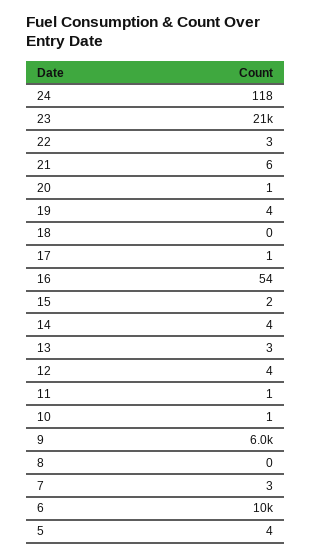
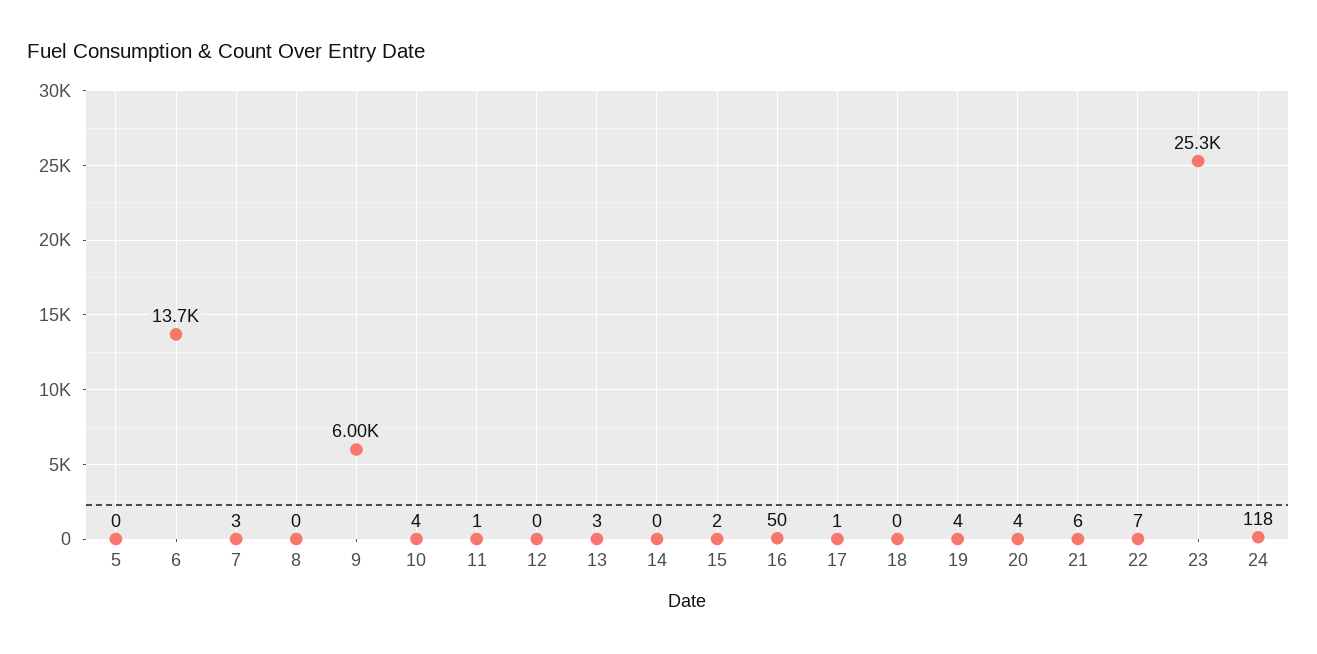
23: 21000 -> 25300
22: 3 -> 7
20: 1 -> 4
16: 54 -> 50
14: 4 -> 0
12: 4 -> 0
10: 1 -> 4
6: 10000 -> 13700
5: 4 -> 0

